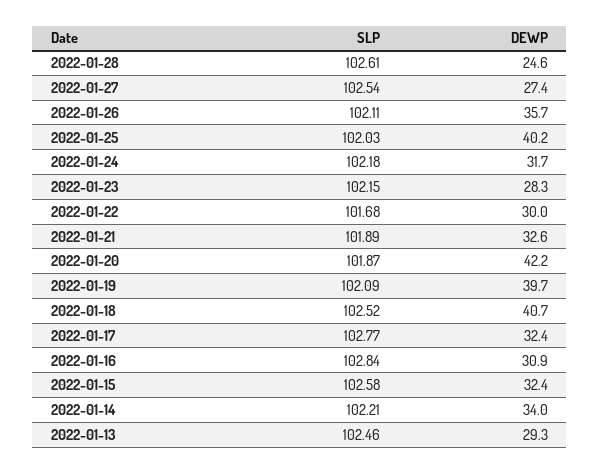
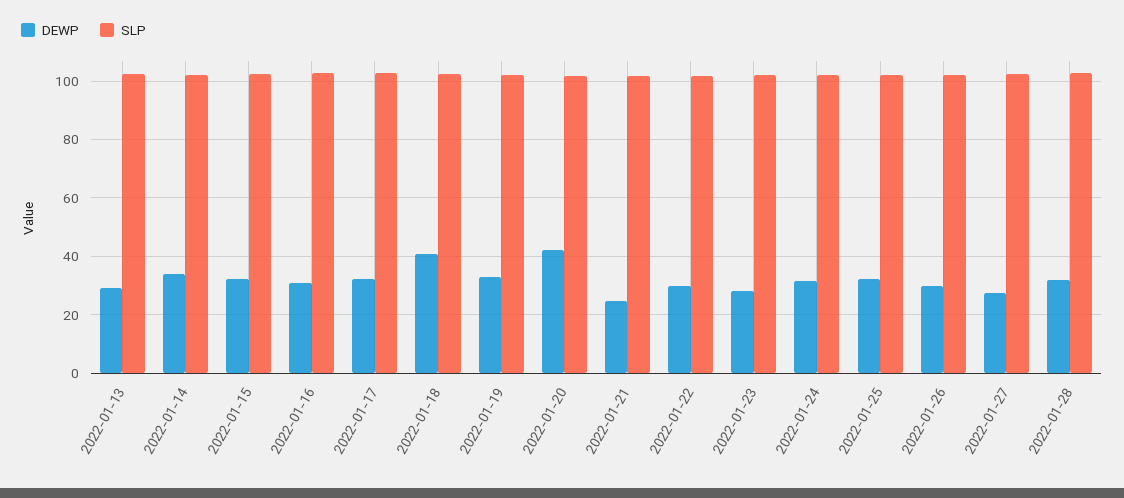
DEWP, 2022-01-28: 24.6 -> 32.5
DEWP, 2022-01-26: 35.7 -> 30
DEWP, 2022-01-25: 40.2 -> 32.5
DEWP, 2022-01-21: 32.6 -> 25
DEWP, 2022-01-19: 39.7 -> 32.5

